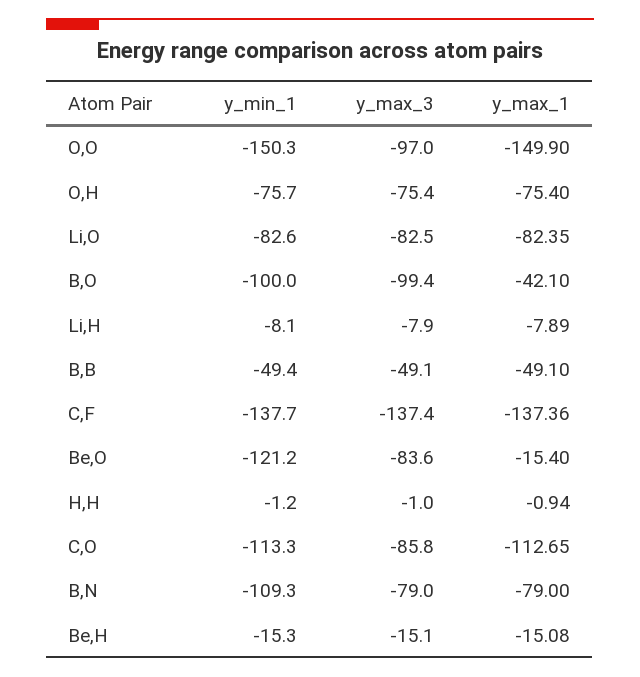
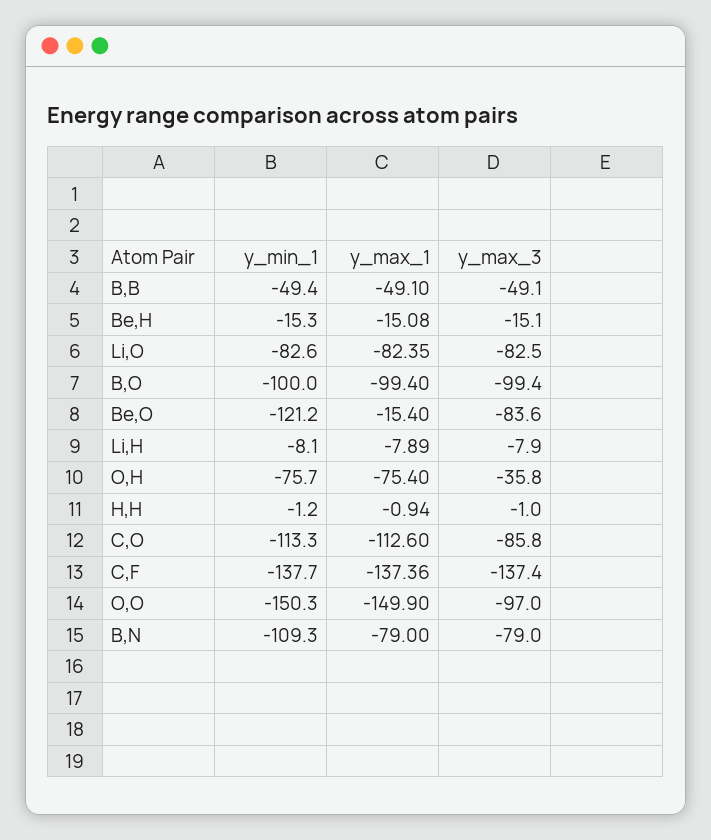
y_max_3, O,H: -75.4 -> -35.8
y_max_1, B,O: -42.1 -> -99.4
y_max_1, C,O: -112.65 -> -112.6

